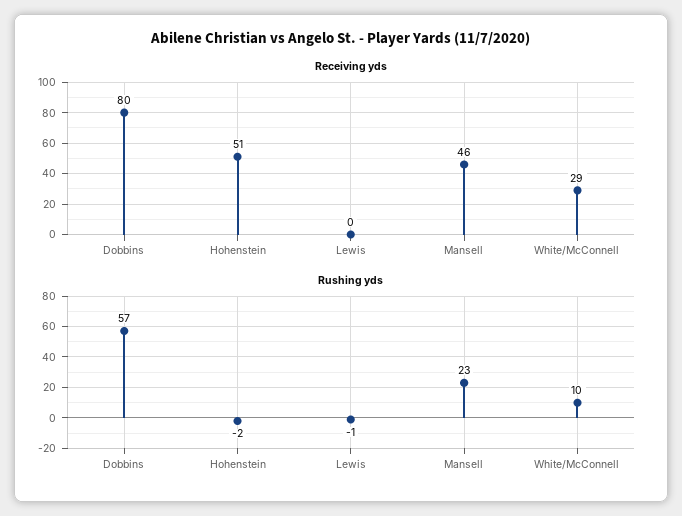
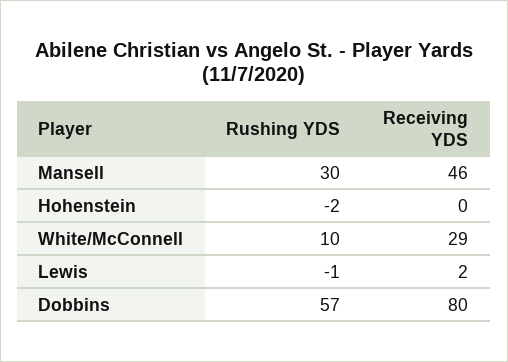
Receiving yds, Hohenstein: 51 -> 0
Receiving yds, Lewis: 0 -> 2
Rushing yds, Mansell: 23 -> 30

